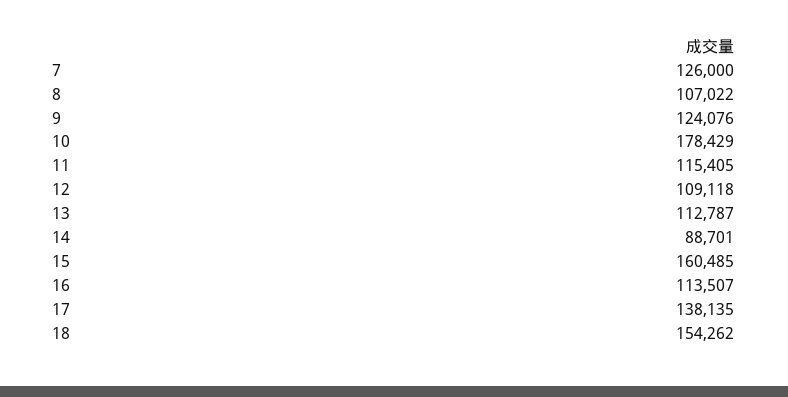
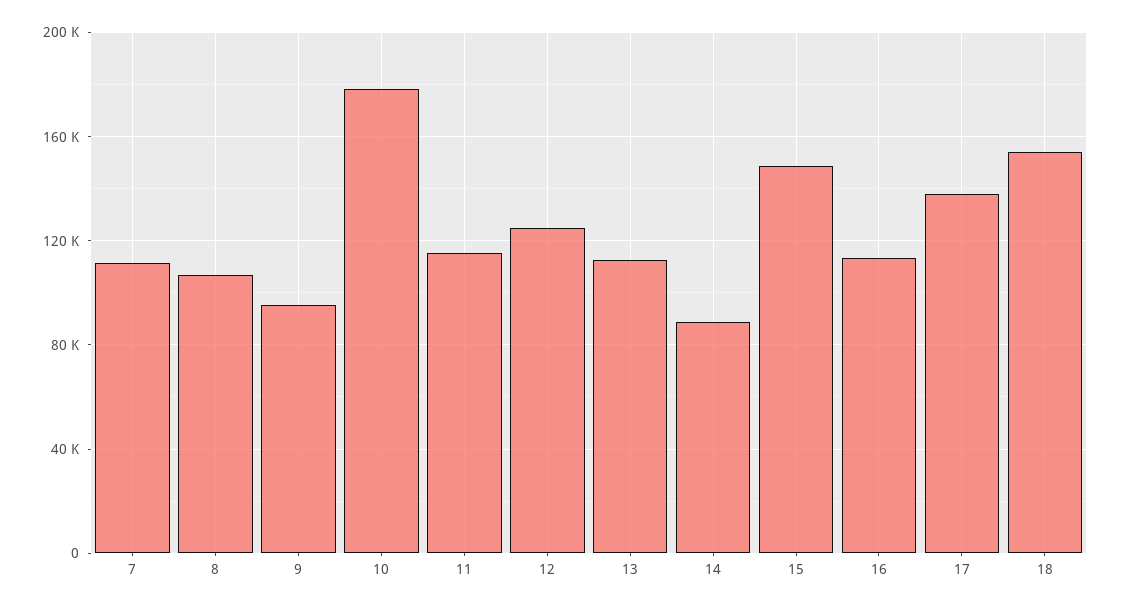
7: 126000 -> 110000
9: 124076 -> 95000
12: 109118 -> 125000
15: 160485 -> 150000

